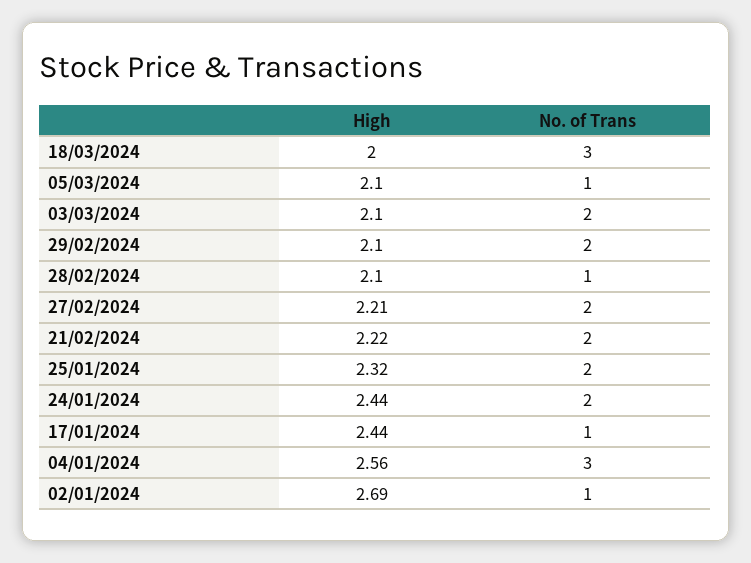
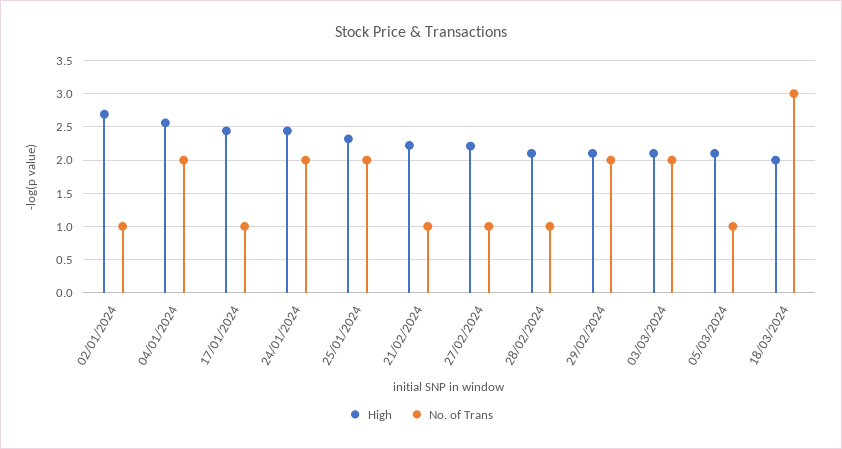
No. of Trans, 27/02/2024: 2 -> 1
No. of Trans, 21/02/2024: 2 -> 1
No. of Trans, 04/01/2024: 3 -> 2

